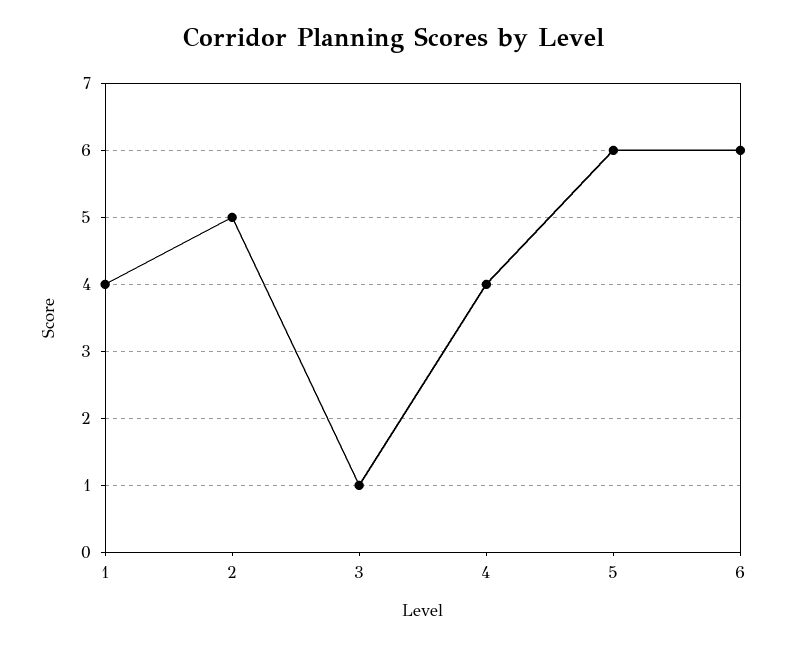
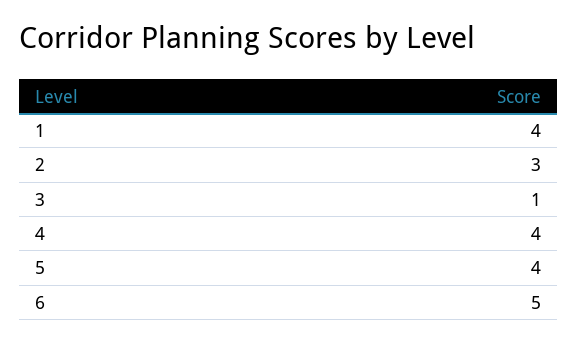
2: 5 -> 3
5: 6 -> 4
6: 6 -> 5

